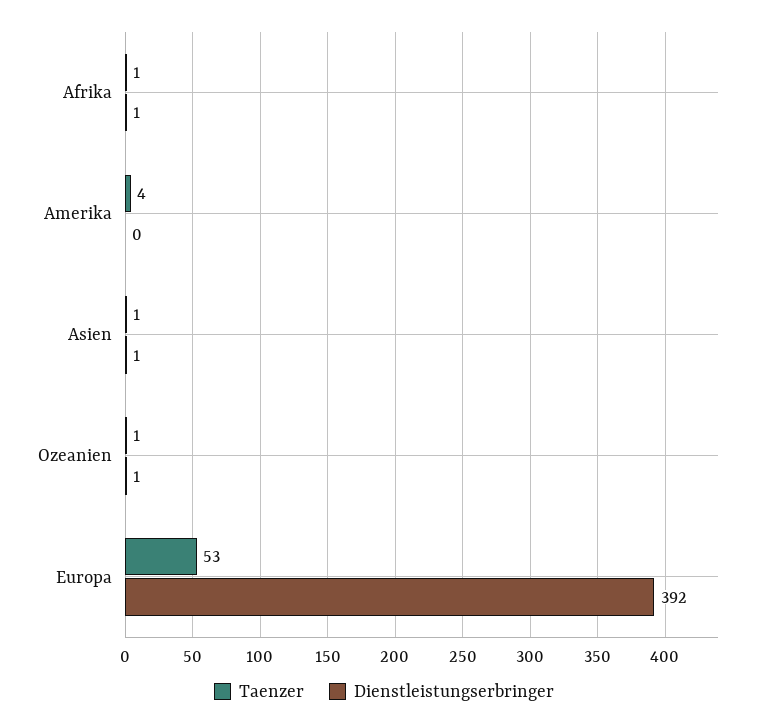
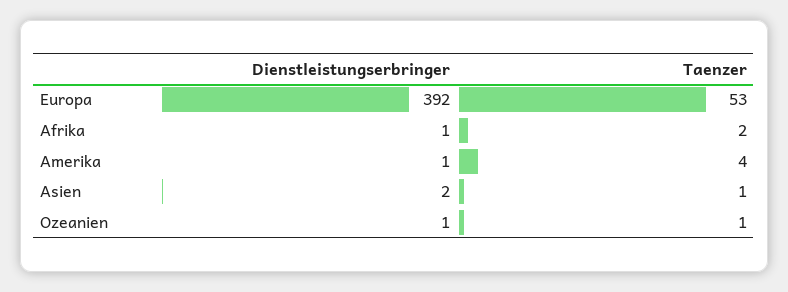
Taenzer, Afrika: 1 -> 2
Dienstleistungserbringer, Amerika: 0 -> 1
Dienstleistungserbringer, Asien: 1 -> 2

